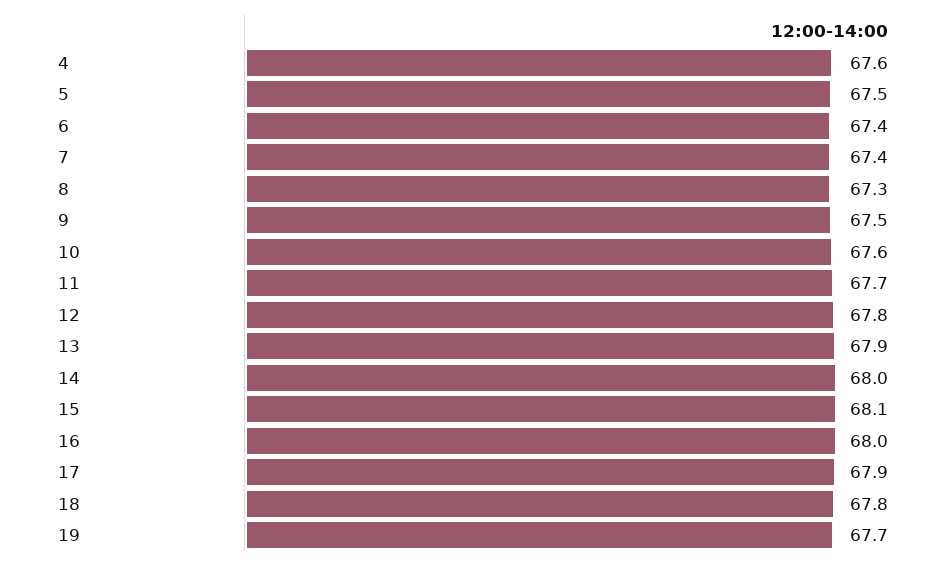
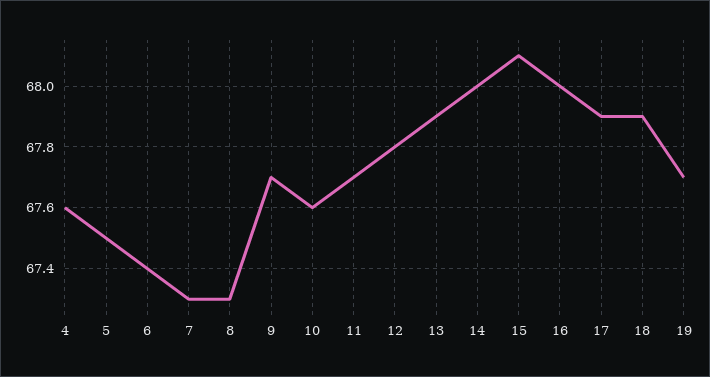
7: 67.4 -> 67.3
9: 67.5 -> 67.7
18: 67.8 -> 67.9

